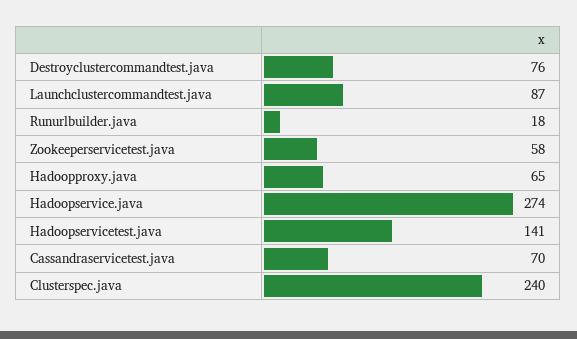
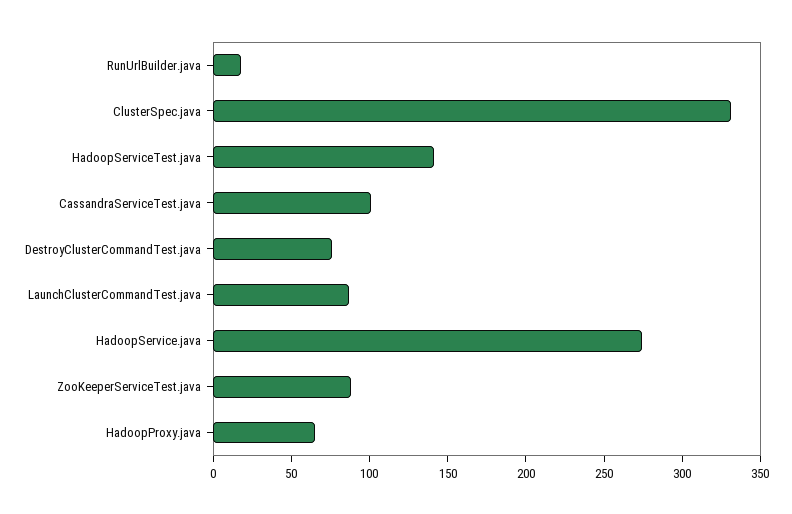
Zookeeperservicetest.java: 58 -> 90
Cassandraservicetest.java: 70 -> 100
Clusterspec.java: 240 -> 330

